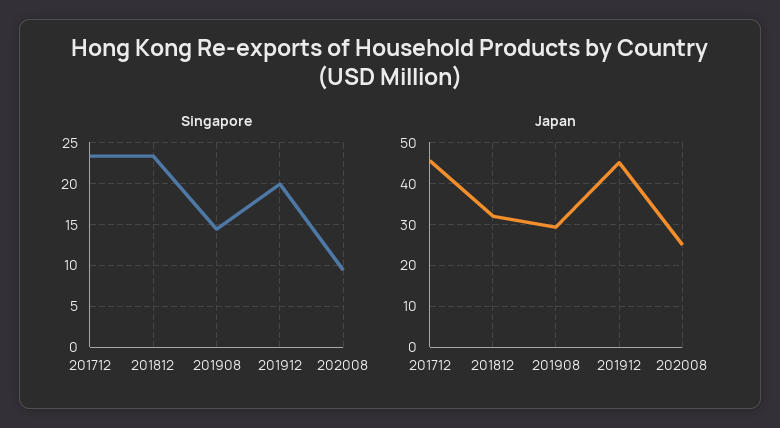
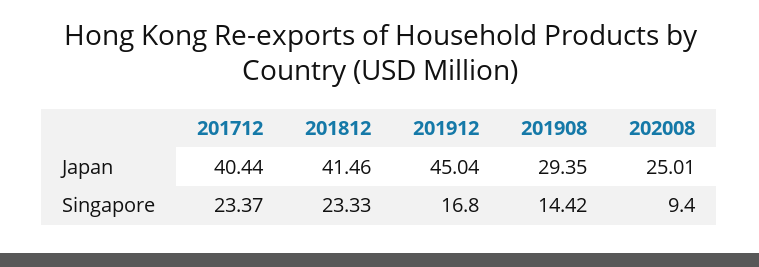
Singapore, 201912: 20 -> 16.8
Japan, 201712: 46 -> 40.44
Japan, 201812: 32 -> 41.46

